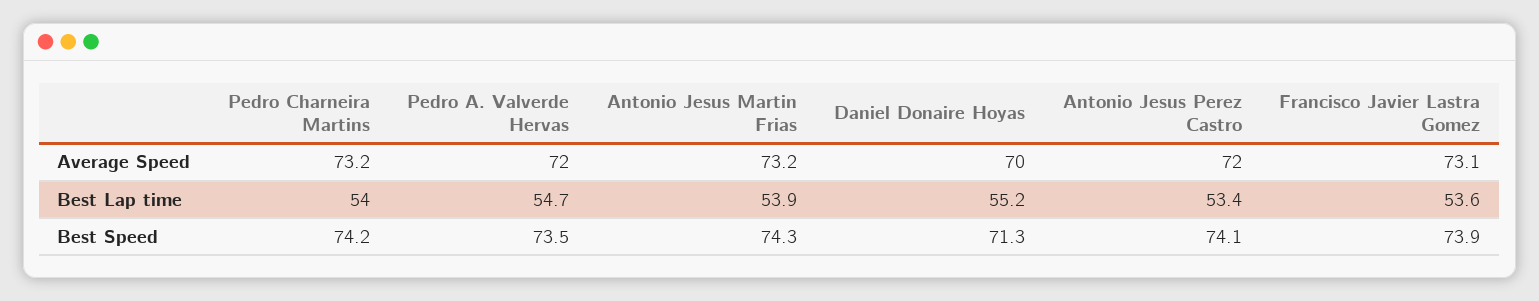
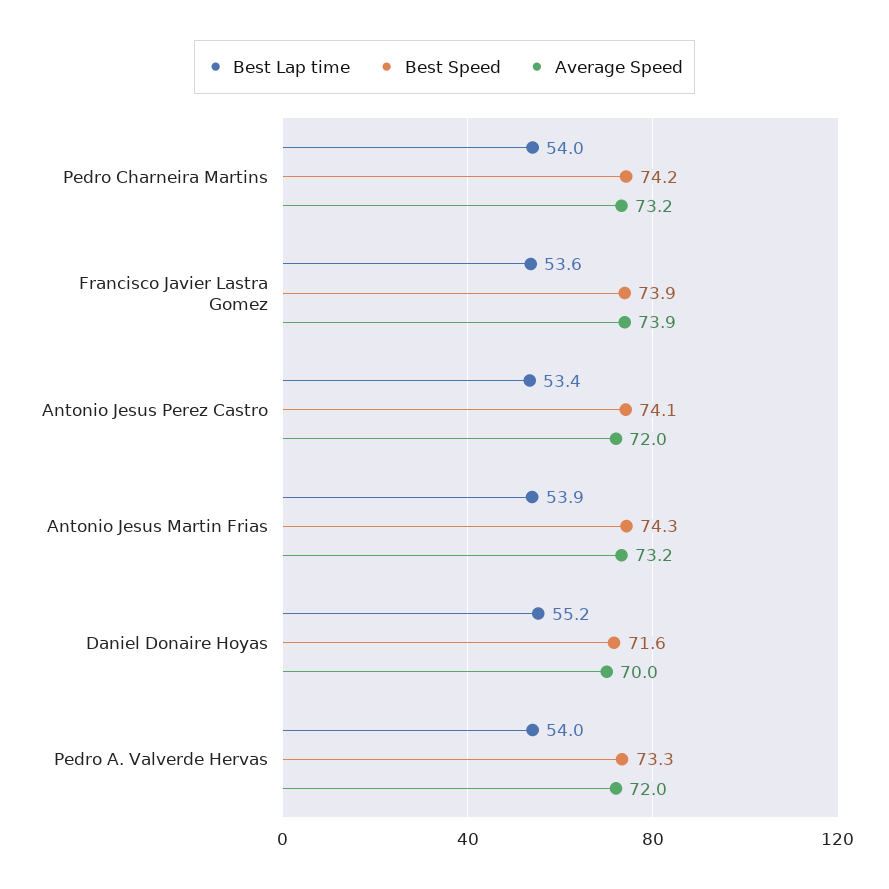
Average Speed, Francisco Javier Lastra Gomez: 73.1 -> 73.9
Best Lap time, Pedro A. Valverde Hervas: 54.7 -> 54
Best Speed, Pedro A. Valverde Hervas: 73.5 -> 73.3
Best Speed, Daniel Donaire Hoyas: 71.3 -> 71.6

